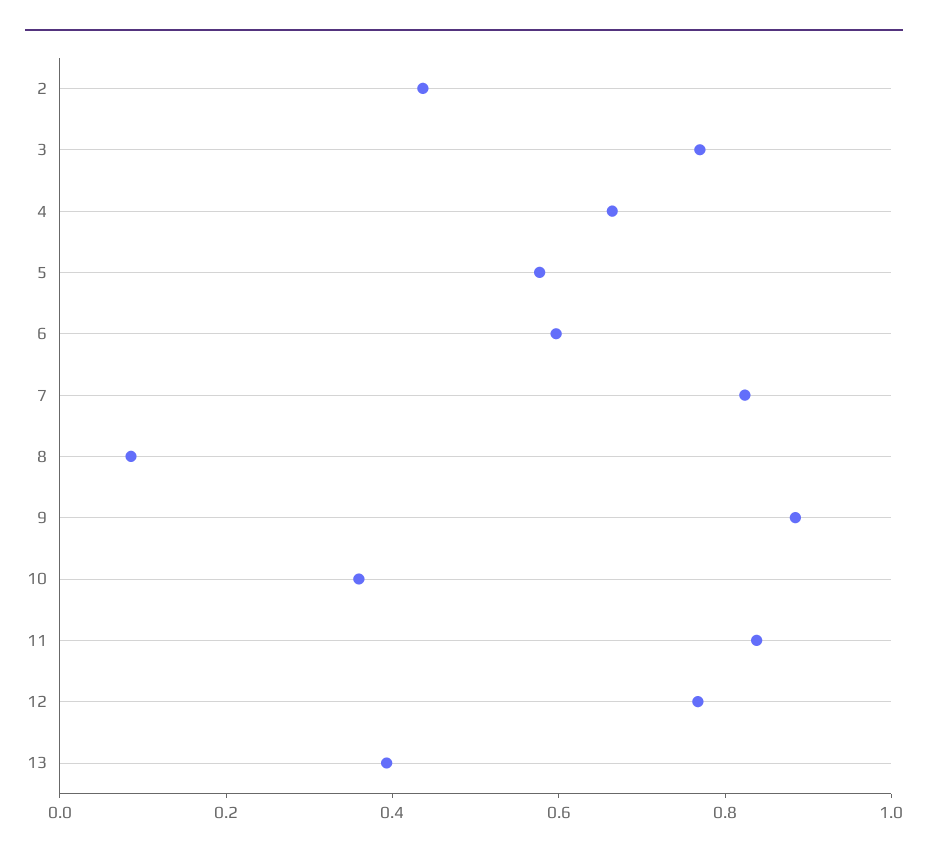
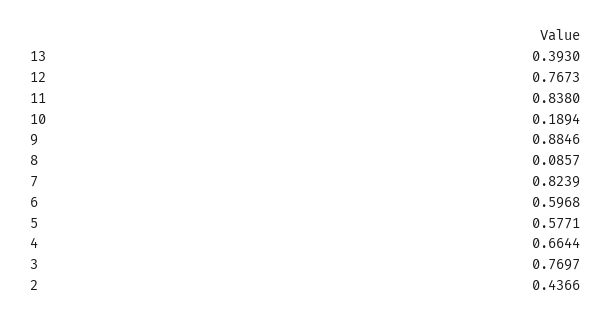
10: 0.35 -> 0.1894

